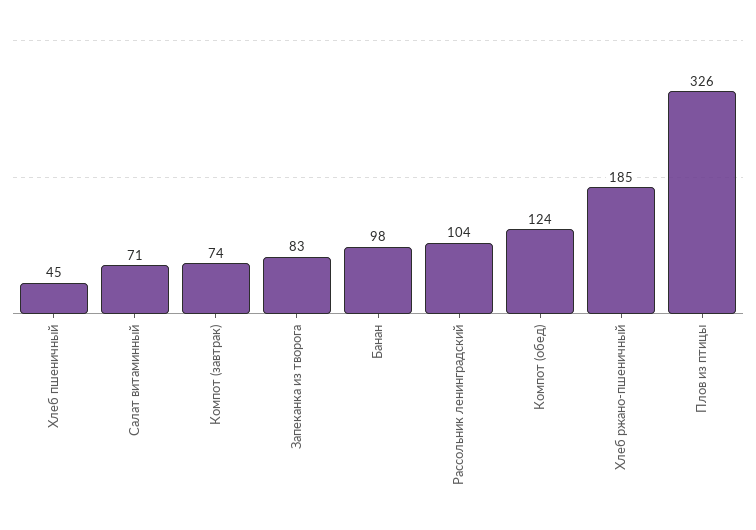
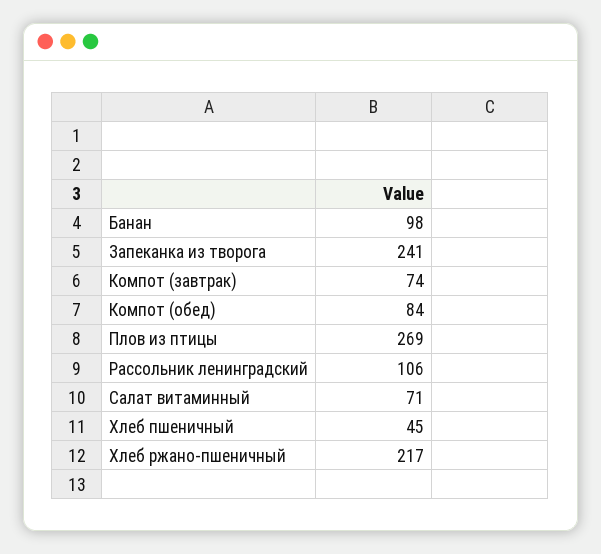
Запеканка из творога: 83 -> 241
Рассольник ленинградский: 104 -> 106
Компот (обед): 124 -> 84
Хлеб ржано-пшеничный: 185 -> 217
Плов из птицы: 326 -> 269

